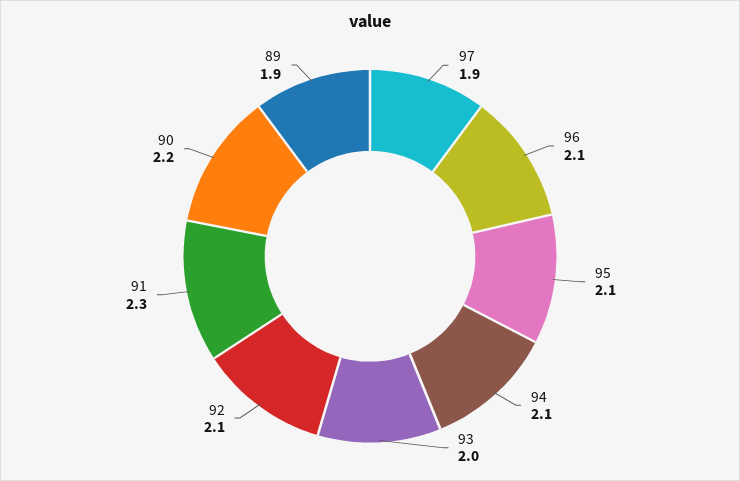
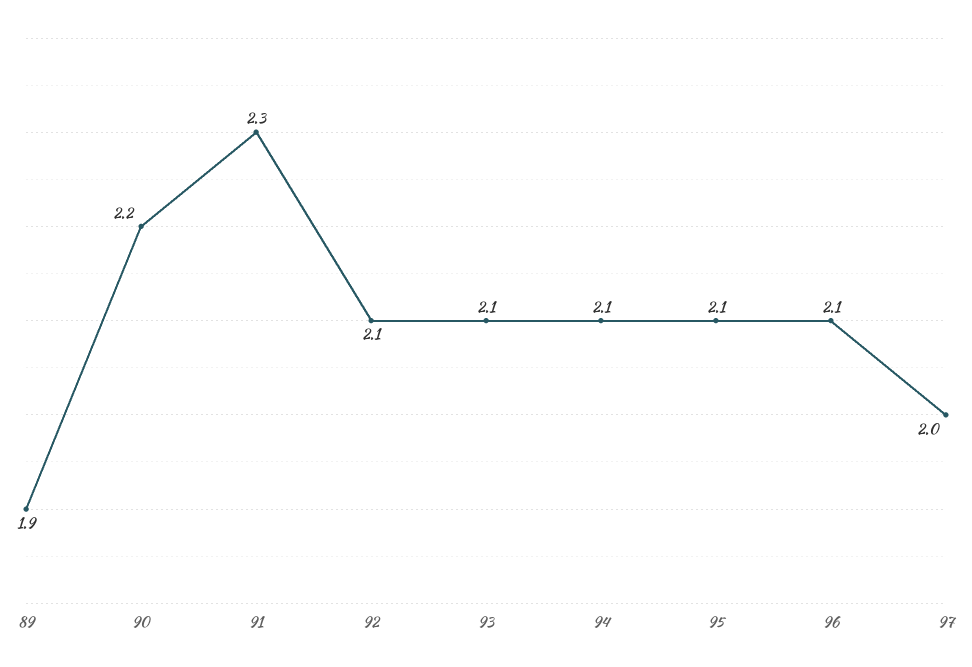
97: 1.9 -> 2
93: 2 -> 2.1

